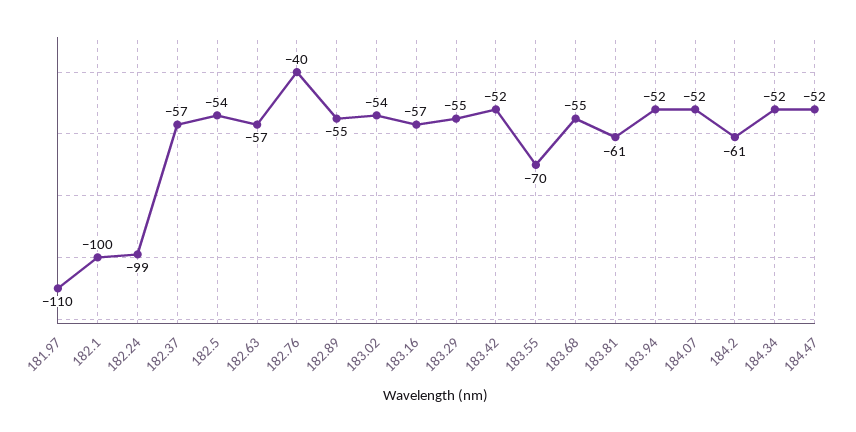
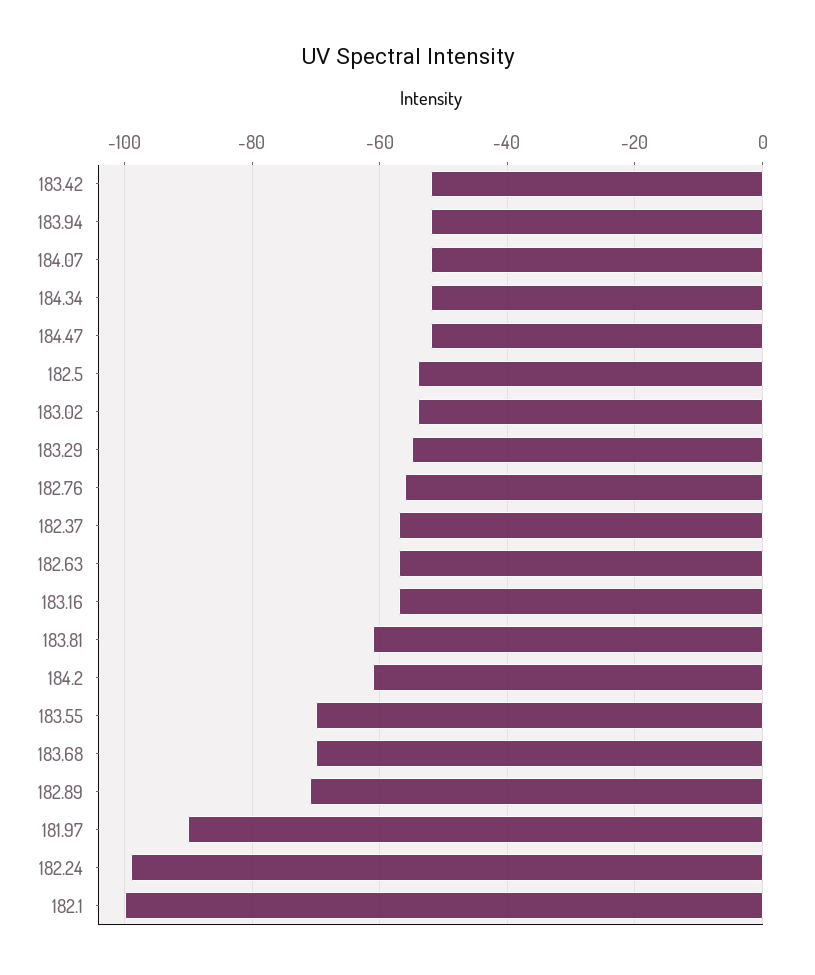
181.97: -110 -> -90
182.76: -40 -> -55
182.89: -55 -> -70
183.68: -55 -> -70

